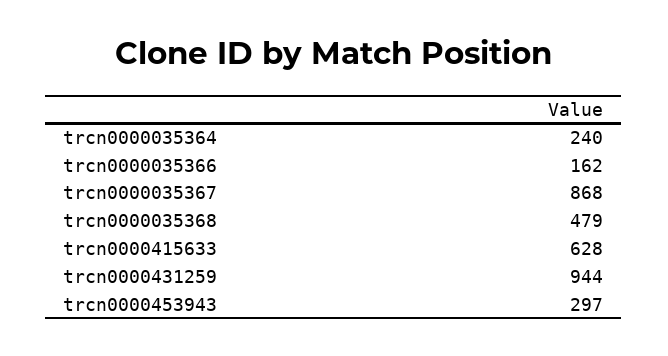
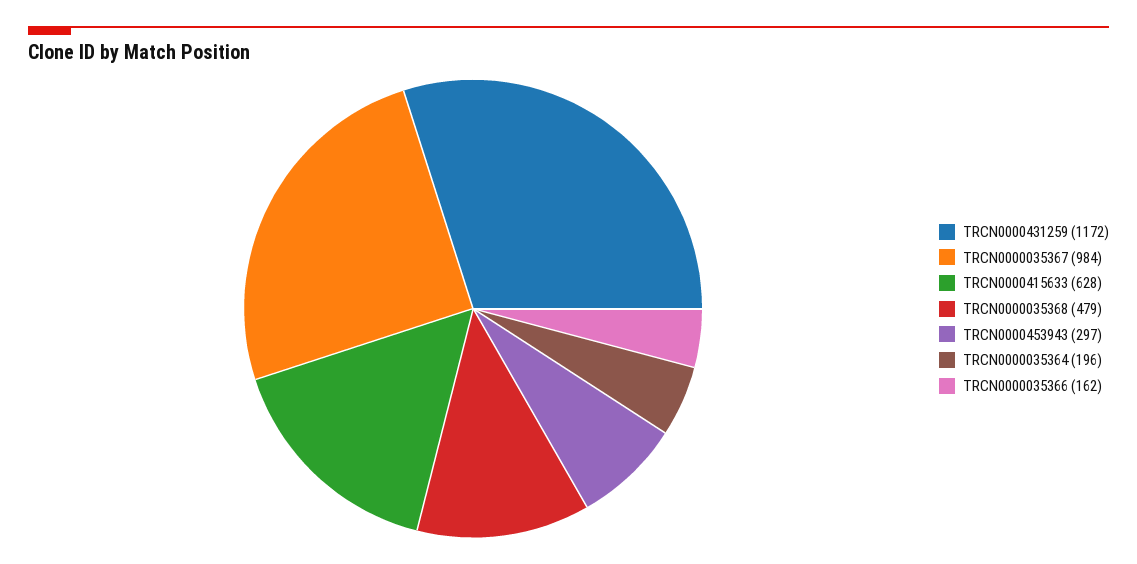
trcn0000035364: 240 -> 196
trcn0000035367: 868 -> 984
trcn0000431259: 944 -> 1172

